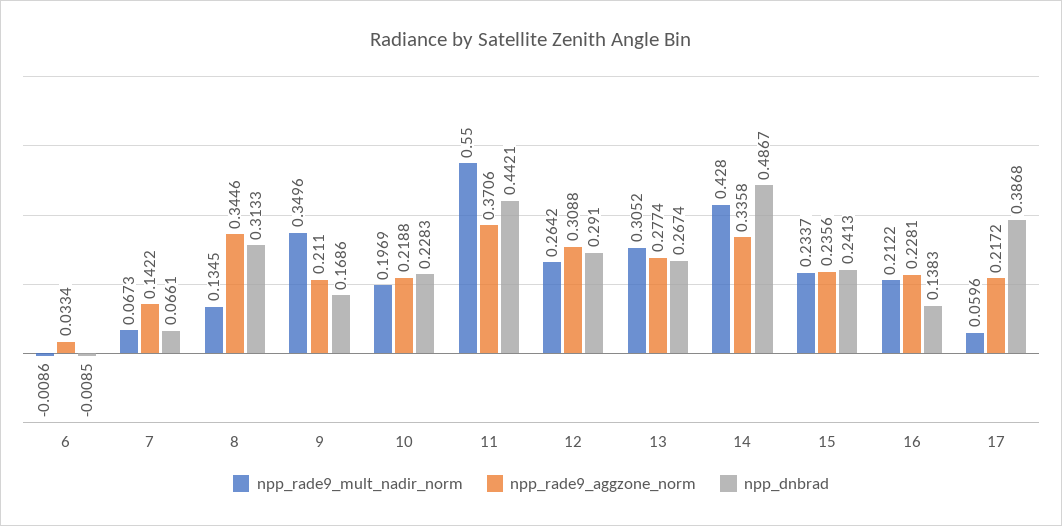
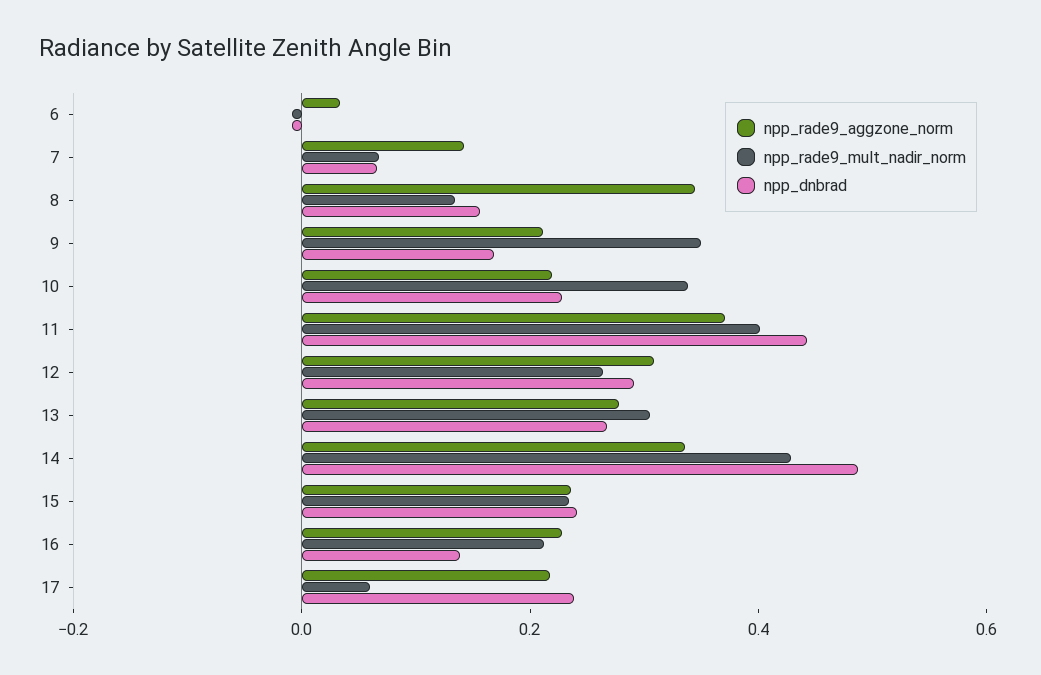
npp_dnbrad, 8: 0.3133 -> 0.15
npp_rade9_mult_nadir_norm, 10: 0.1969 -> 0.35
npp_rade9_mult_nadir_norm, 11: 0.55 -> 0.4
npp_dnbrad, 17: 0.3868 -> 0.25

